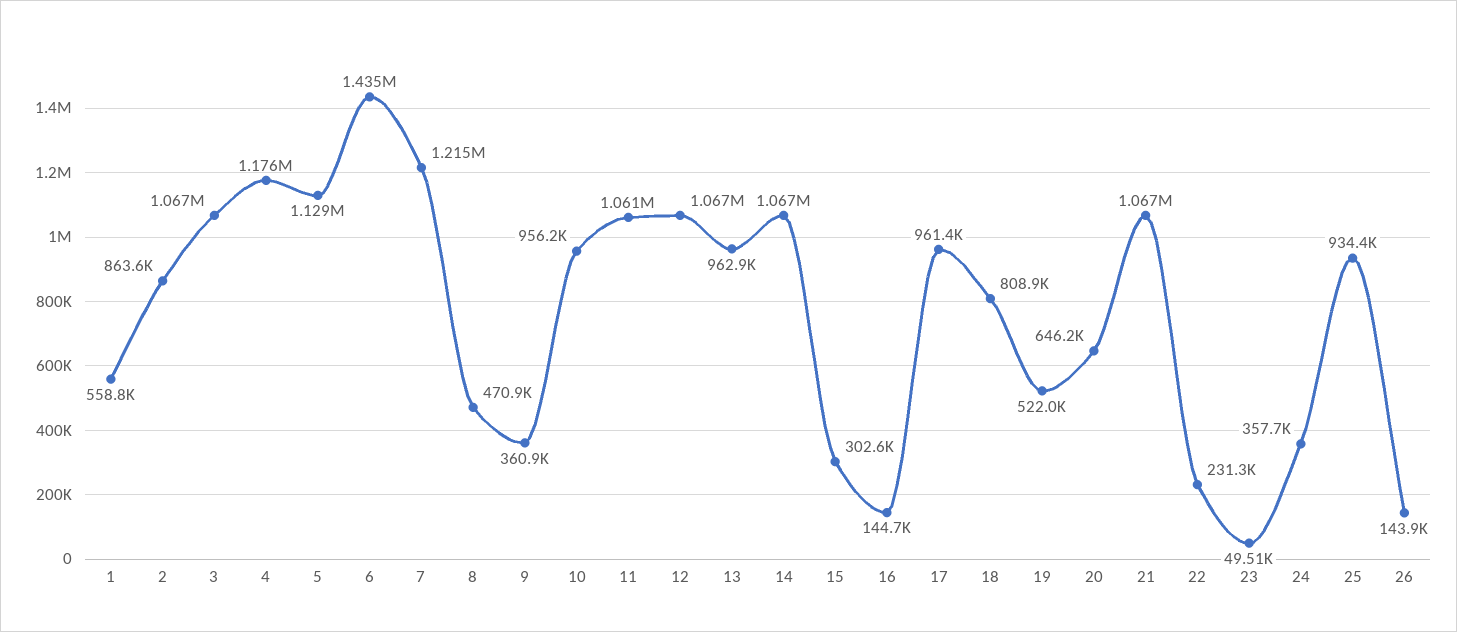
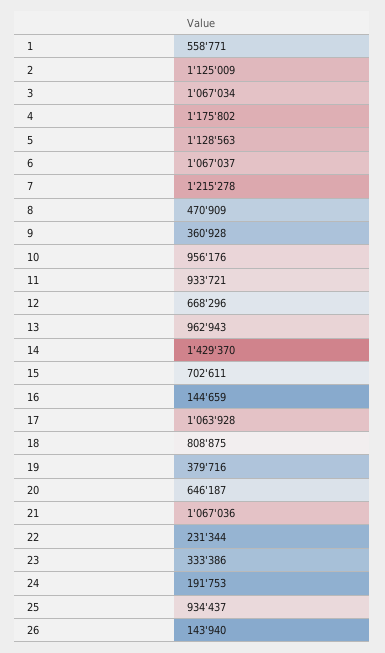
2: 863600 -> 1125009
6: 1435000 -> 1067037
11: 1061000 -> 933721
12: 1067000 -> 668296
14: 1067000 -> 1429370
15: 302600 -> 702611
17: 961400 -> 1063928
19: 522000 -> 379716
23: 49510 -> 333386
24: 357700 -> 191753

